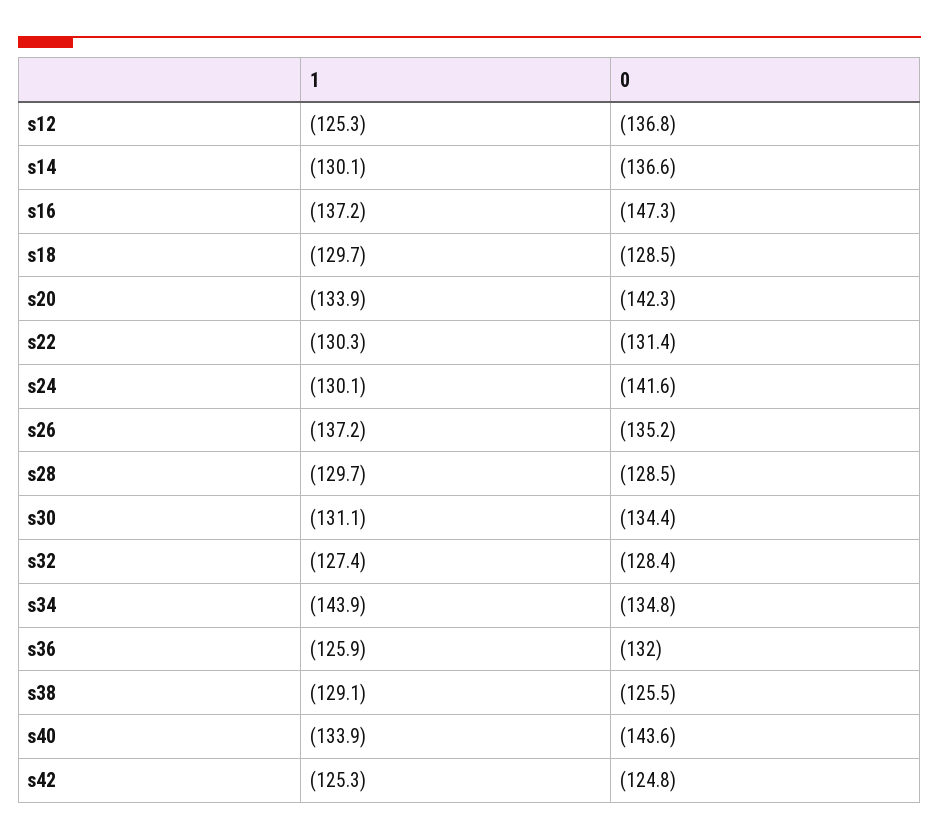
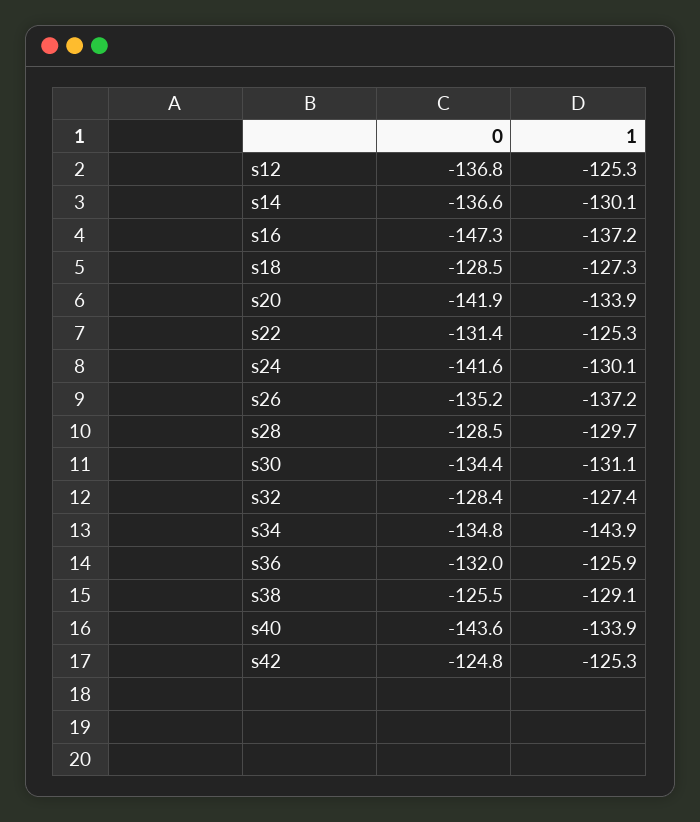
1, s18: -129.7 -> -127.3
0, s20: -142.3 -> -141.9
1, s22: -130.3 -> -125.3

